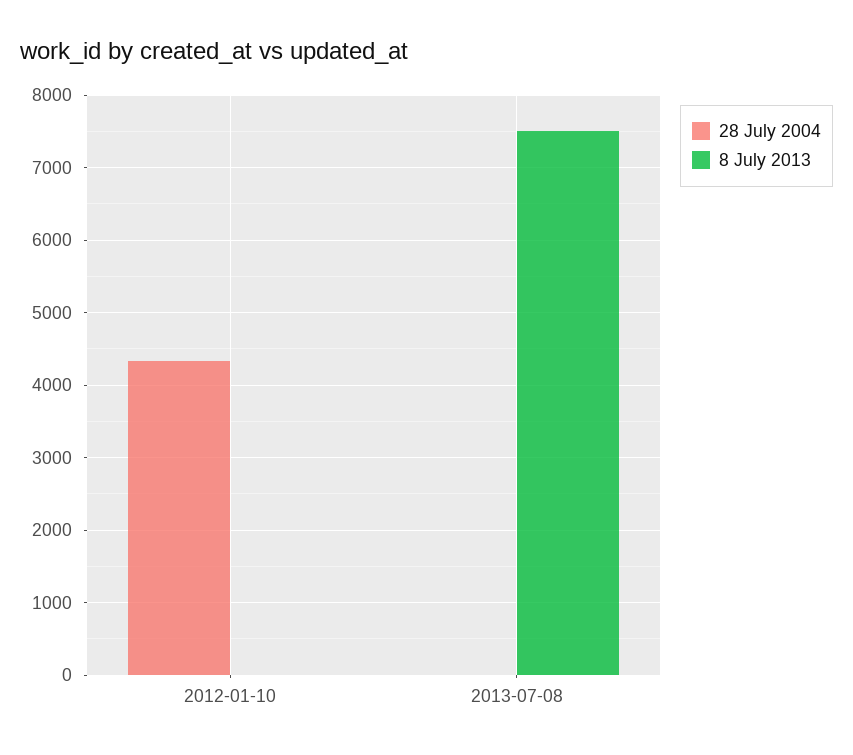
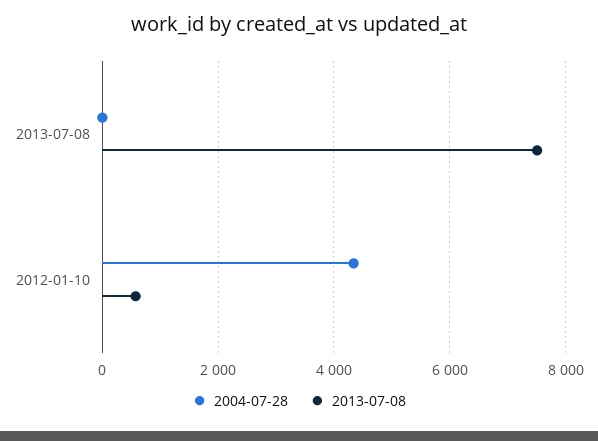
8 July 2013, 2012-01-10: 0 -> 600

